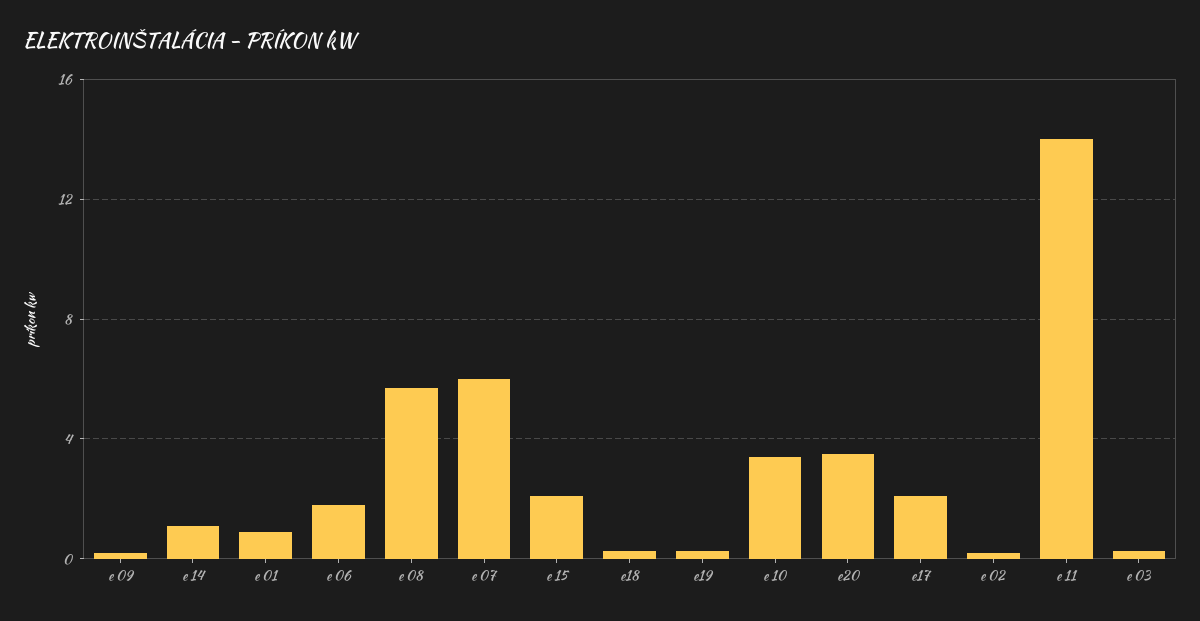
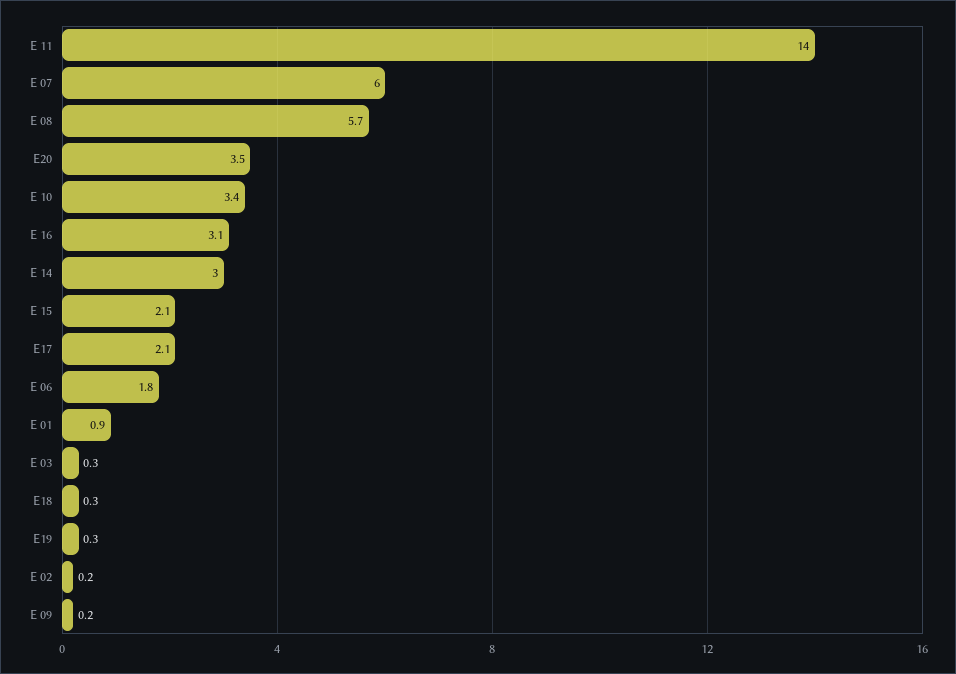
e 14: 1 -> 3
E 16: none -> 3.1

